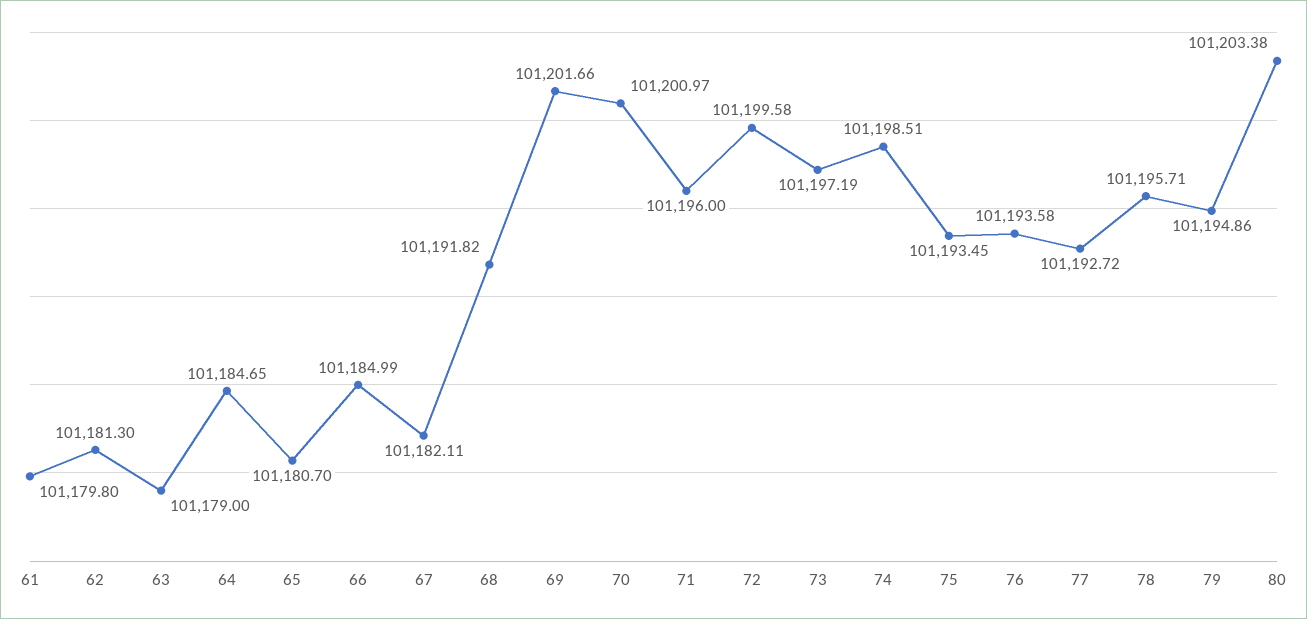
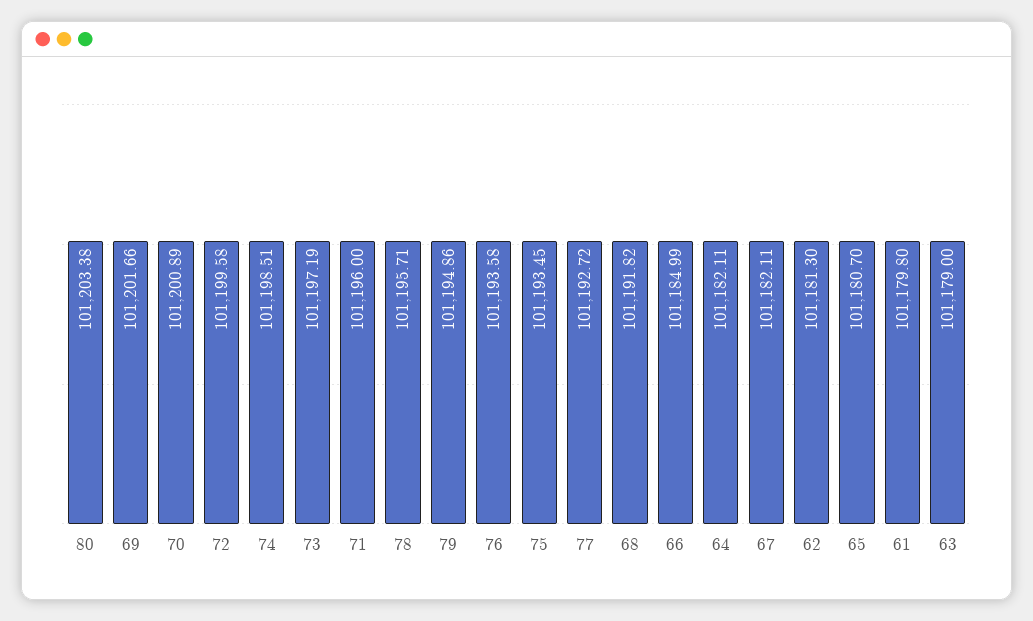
64: 101184.65 -> 101182.11
70: 101200.97 -> 101200.89

